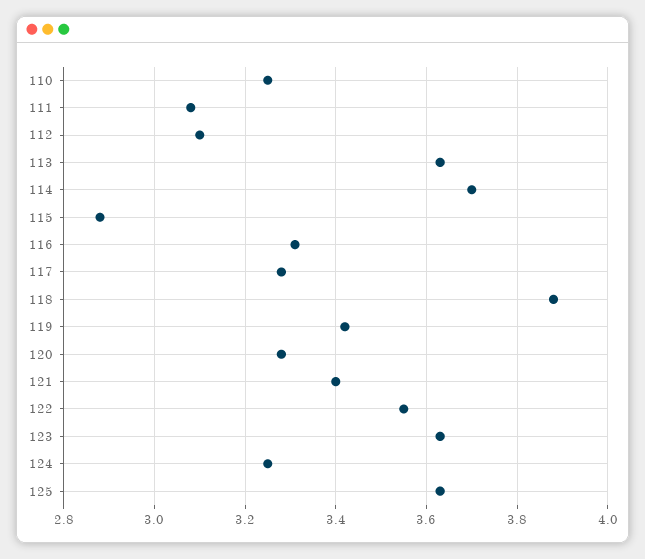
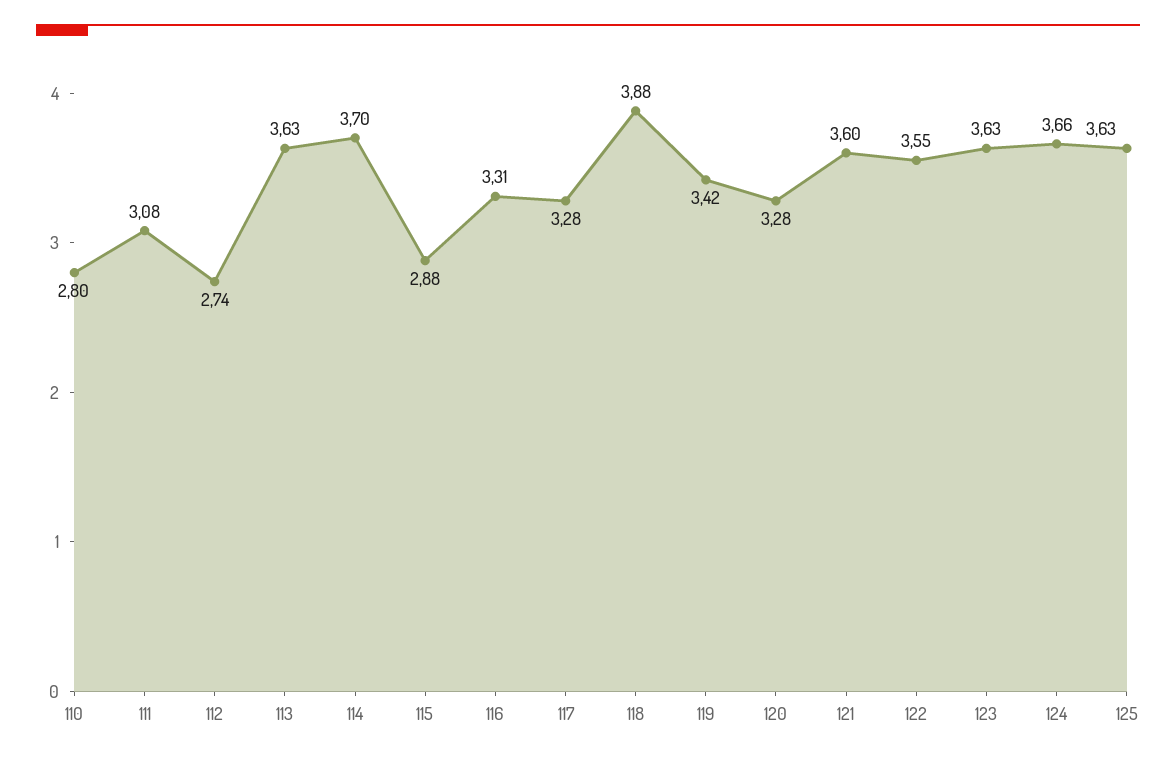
110: 3.25 -> 2.8
112: 3.1 -> 2.74
121: 3.4 -> 3.6
124: 3.25 -> 3.66

